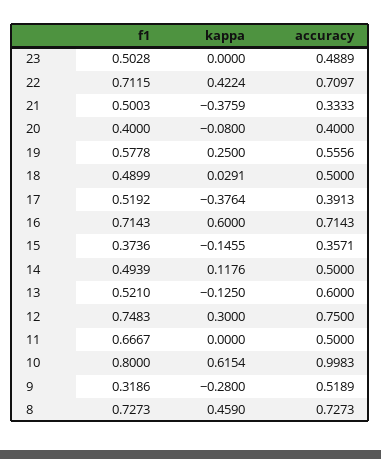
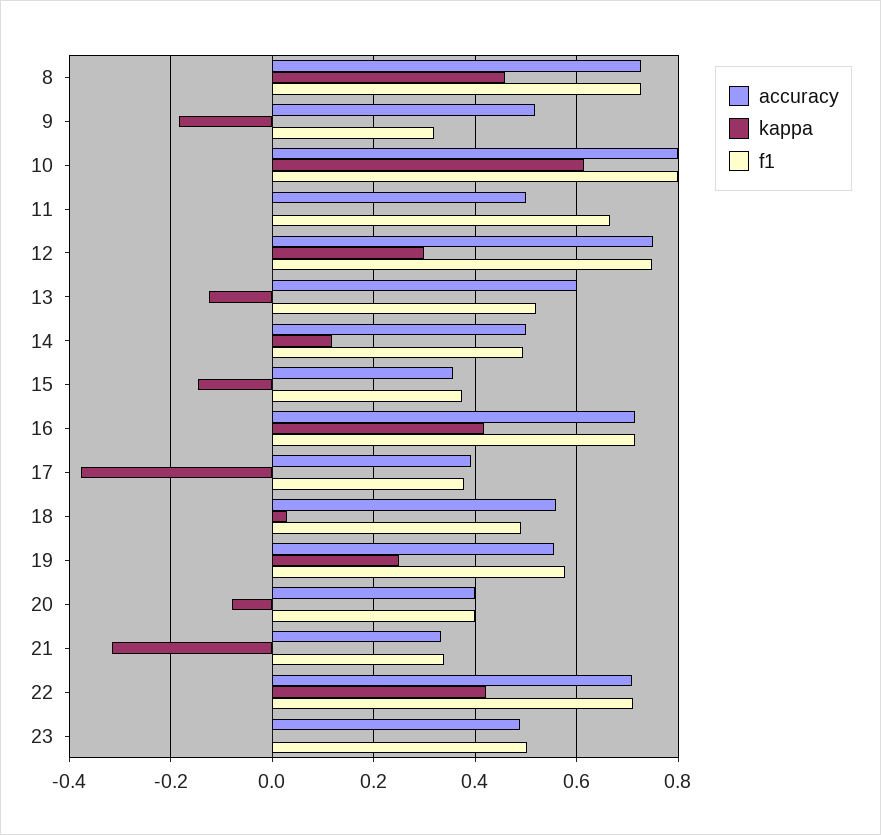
f1, 21: 0.5003 -> 0.34
kappa, 21: -0.3759 -> -0.32
accuracy, 18: 0.5 -> 0.56
f1, 17: 0.5192 -> 0.38
kappa, 16: 0.6 -> 0.42
accuracy, 10: 0.9983 -> 0.8
kappa, 9: -0.28 -> -0.18

